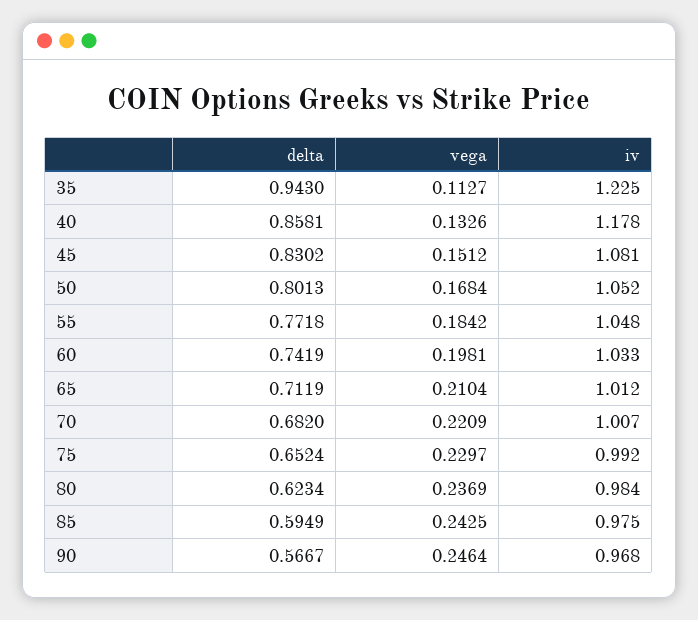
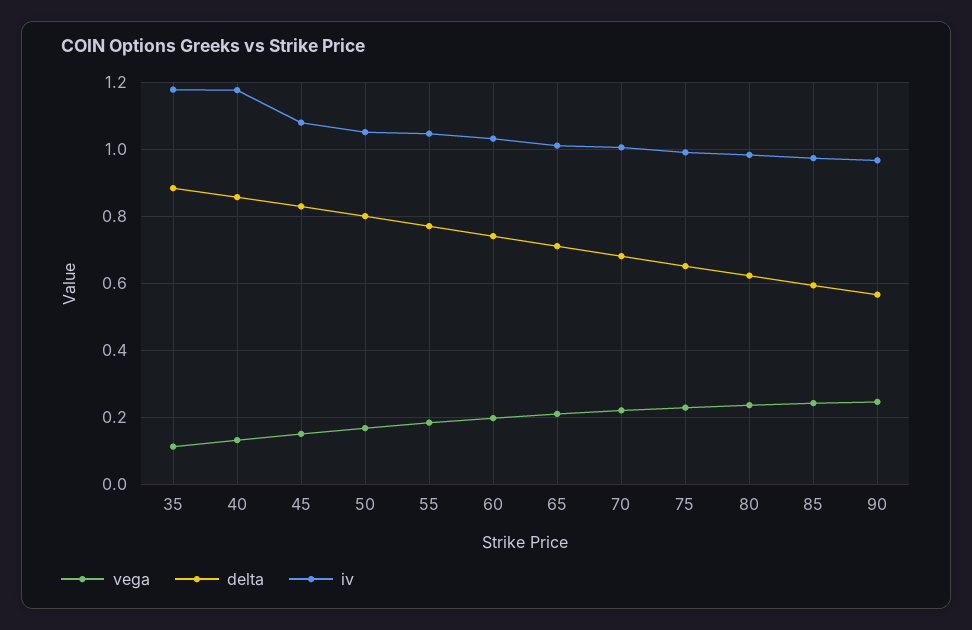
delta, 35: 0.943 -> 0.88
iv, 35: 1.225 -> 1.18

